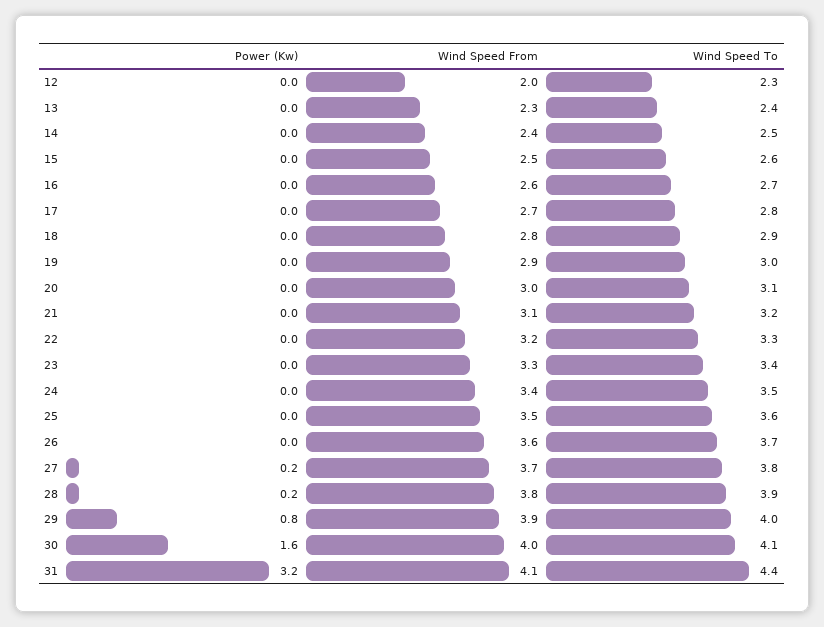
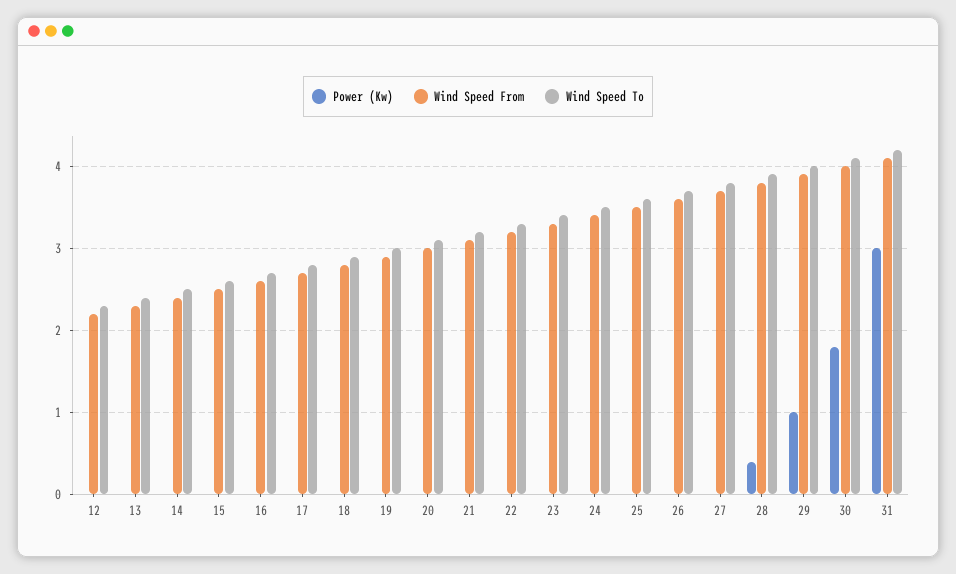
Wind Speed From, 12: 2 -> 2.2
Power (Kw), 27: 0.2 -> 0
Power (Kw), 28: 0.2 -> 0.4
Power (Kw), 29: 0.8 -> 1
Power (Kw), 30: 1.6 -> 1.8
Power (Kw), 31: 3.2 -> 3
Wind Speed To, 31: 4.4 -> 4.2

